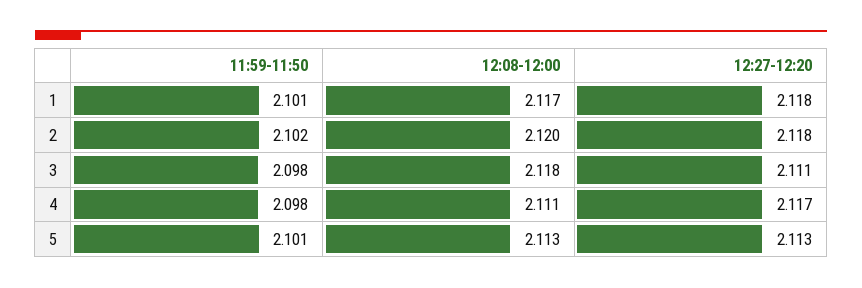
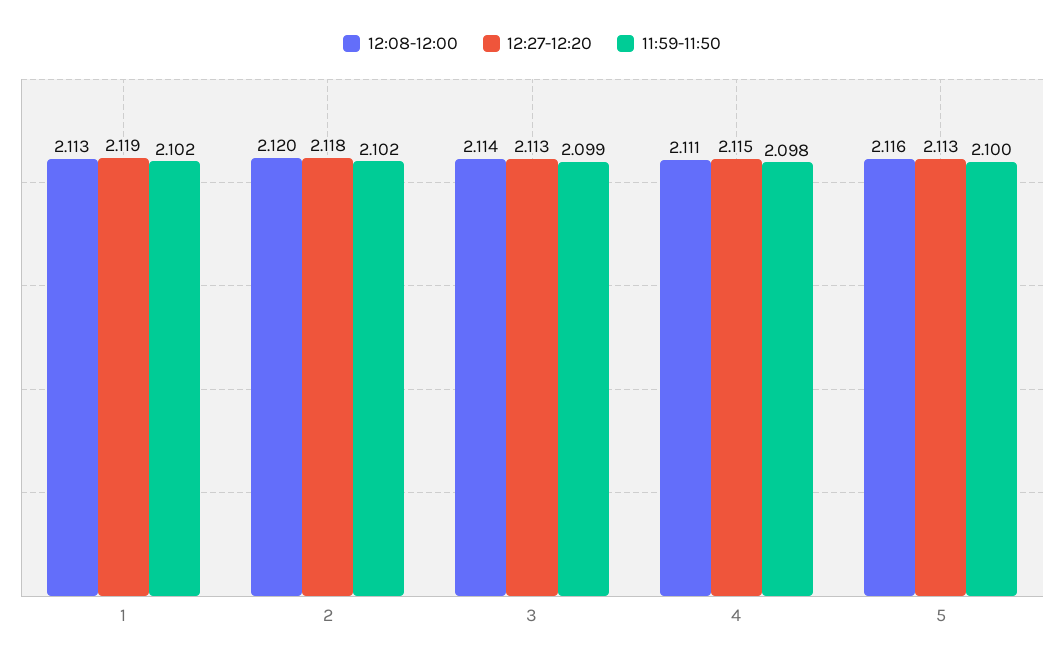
11:59-11:50, 1: 2.101 -> 2.102
12:08-12:00, 1: 2.117 -> 2.113
12:27-12:20, 1: 2.118 -> 2.119
11:59-11:50, 3: 2.098 -> 2.099
12:08-12:00, 3: 2.118 -> 2.114
12:27-12:20, 3: 2.111 -> 2.113
12:27-12:20, 4: 2.117 -> 2.115
11:59-11:50, 5: 2.101 -> 2.1
12:08-12:00, 5: 2.113 -> 2.116

